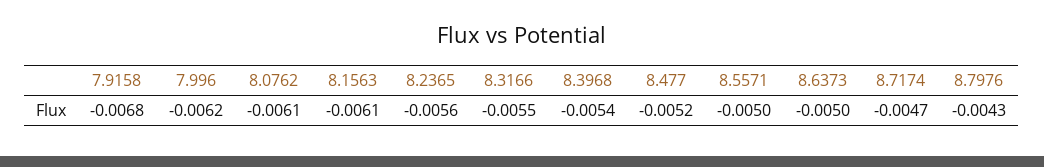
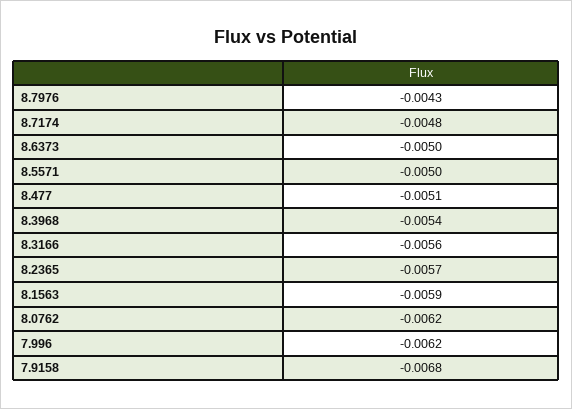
8.0762: -0.0061 -> -0.0062
8.1563: -0.0061 -> -0.0059
8.2365: -0.0056 -> -0.0057
8.3166: -0.0055 -> -0.0056
8.477: -0.0052 -> -0.0051
8.7174: -0.0047 -> -0.0048

